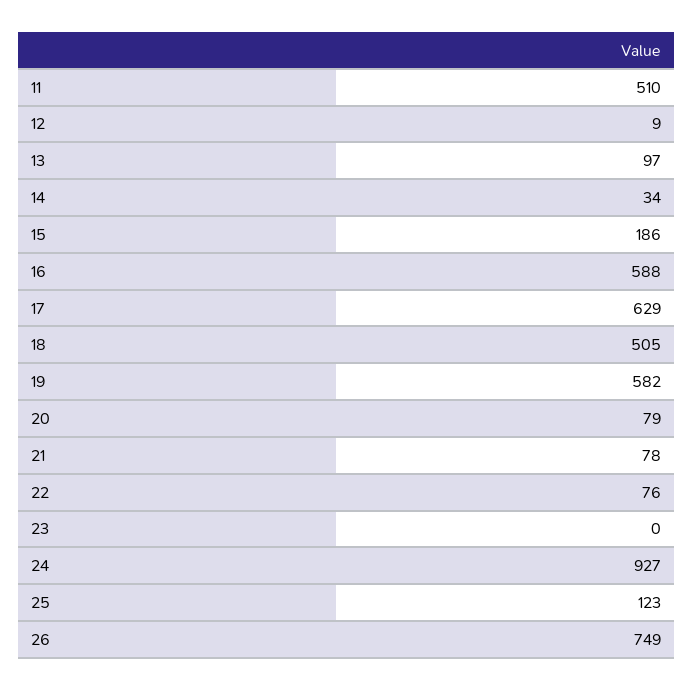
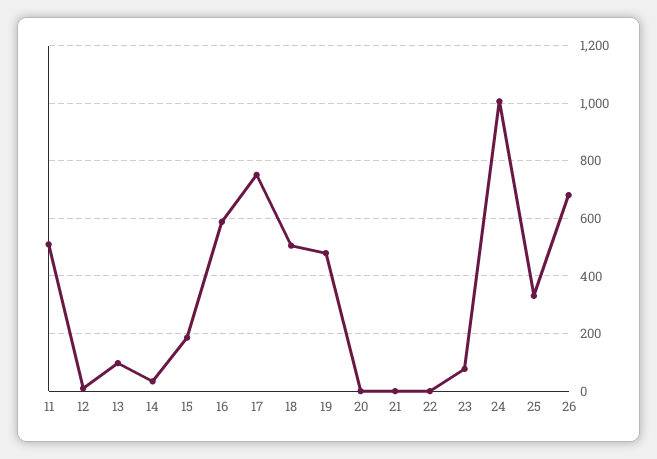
17: 629 -> 750
19: 582 -> 475
20: 79 -> 0
21: 78 -> 0
22: 76 -> 0
23: 0 -> 75
24: 927 -> 1000
25: 123 -> 325
26: 749 -> 675

